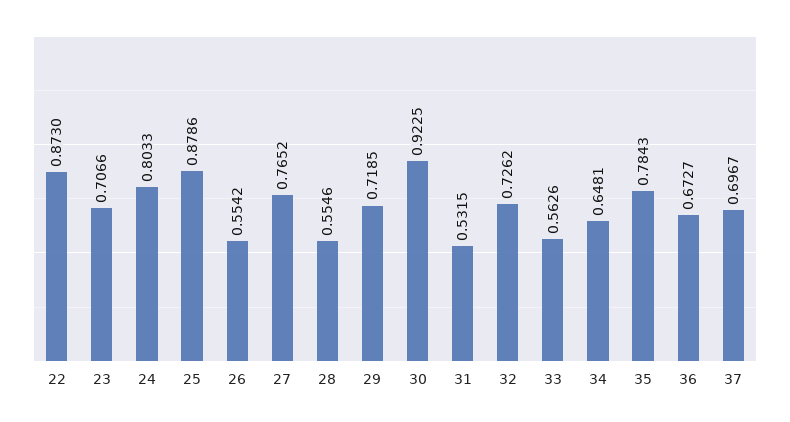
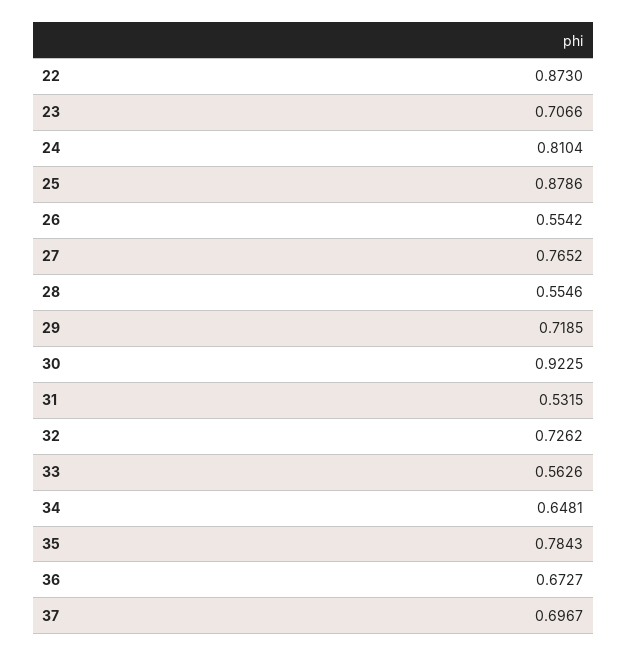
24: 0.8033 -> 0.8104

